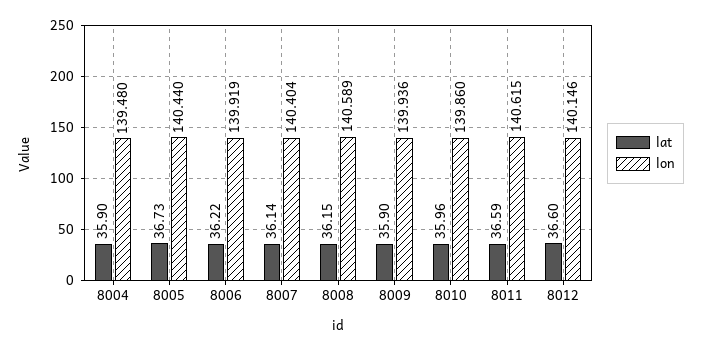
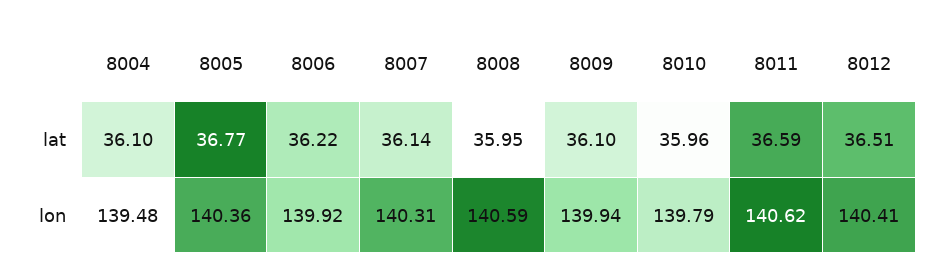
lat, 8004: 35.9 -> 36.1
lat, 8005: 36.73 -> 36.77
lon, 8005: 140.44 -> 140.36
lon, 8007: 140.404 -> 140.31
lat, 8008: 36.15 -> 35.95
lat, 8009: 35.9 -> 36.1
lon, 8010: 139.86 -> 139.79
lat, 8012: 36.6 -> 36.51
lon, 8012: 140.146 -> 140.41

